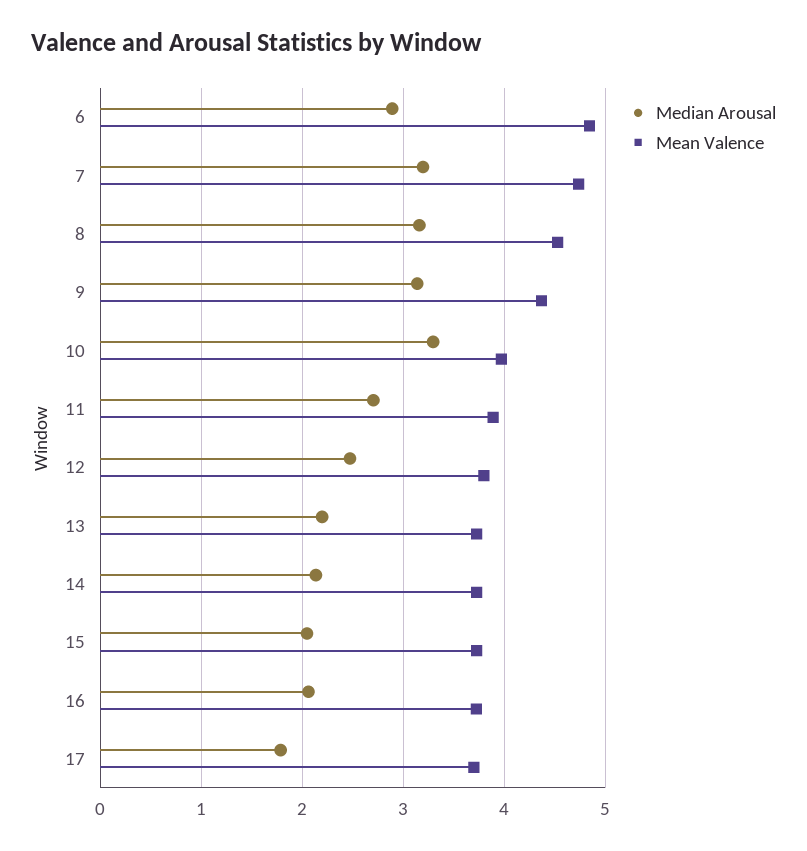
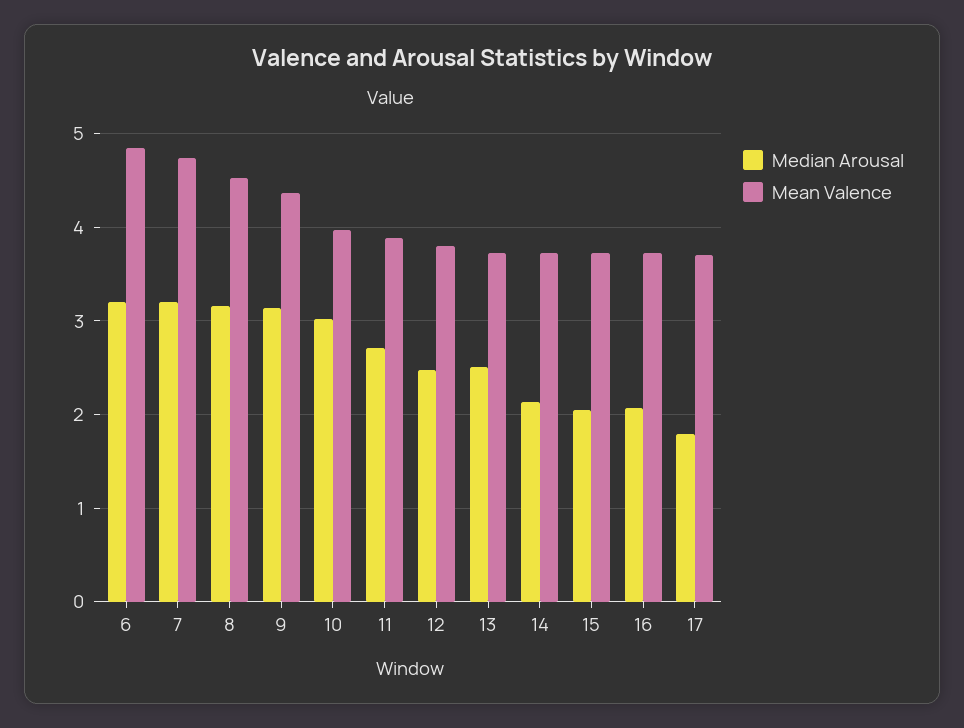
Median Arousal, 6: 2.9 -> 3.2
Median Arousal, 10: 3.3 -> 3
Median Arousal, 13: 2.2 -> 2.5

